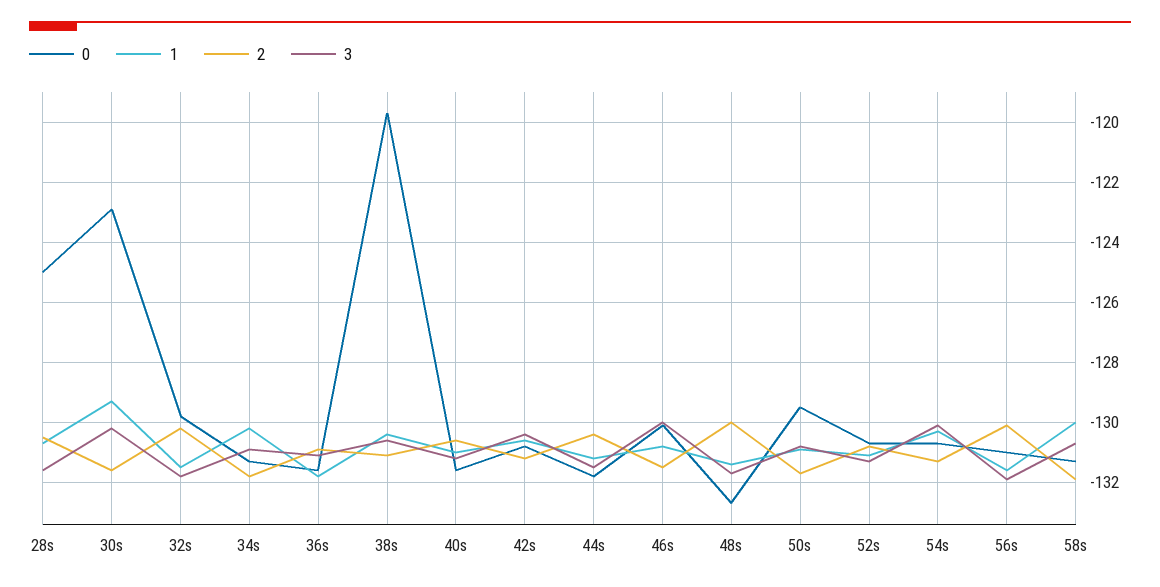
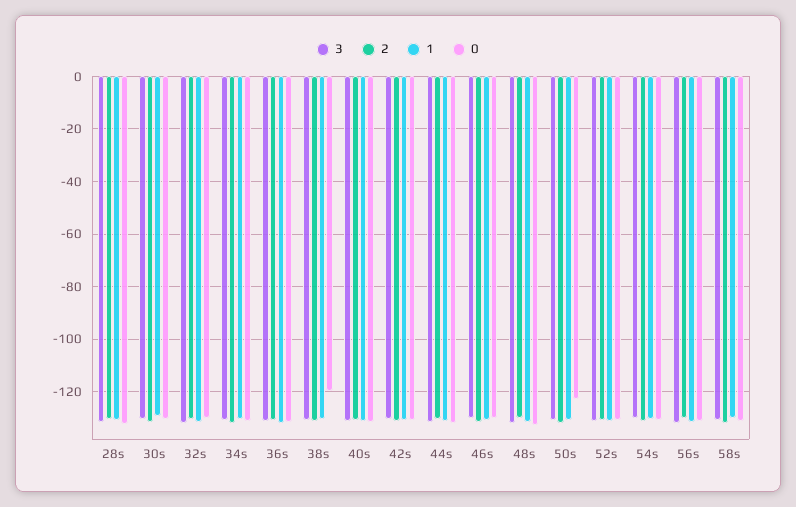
0, 28s: -125 -> -132.5
0, 30s: -123 -> -130
0, 50s: -129.5 -> -122.5

